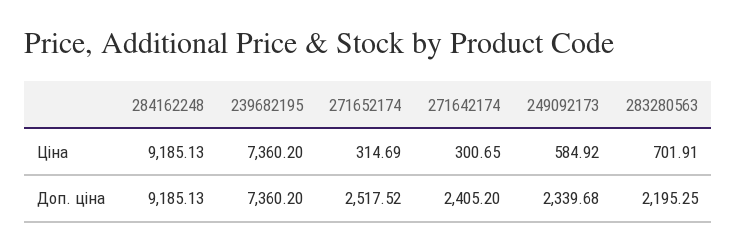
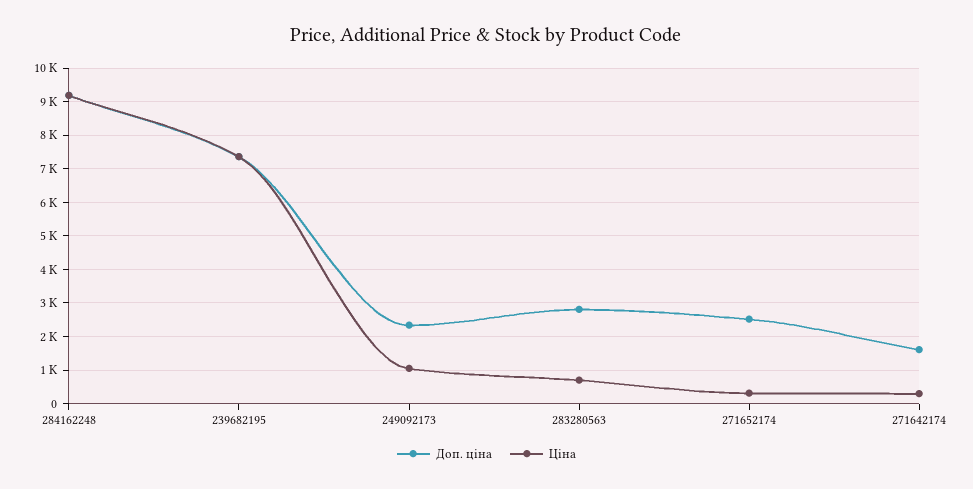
Ціна, 249092173: 584.92 -> 1000
Доп. ціна, 271642174: 2405.2 -> 1600
Доп. ціна, 283280563: 2195.25 -> 2800

